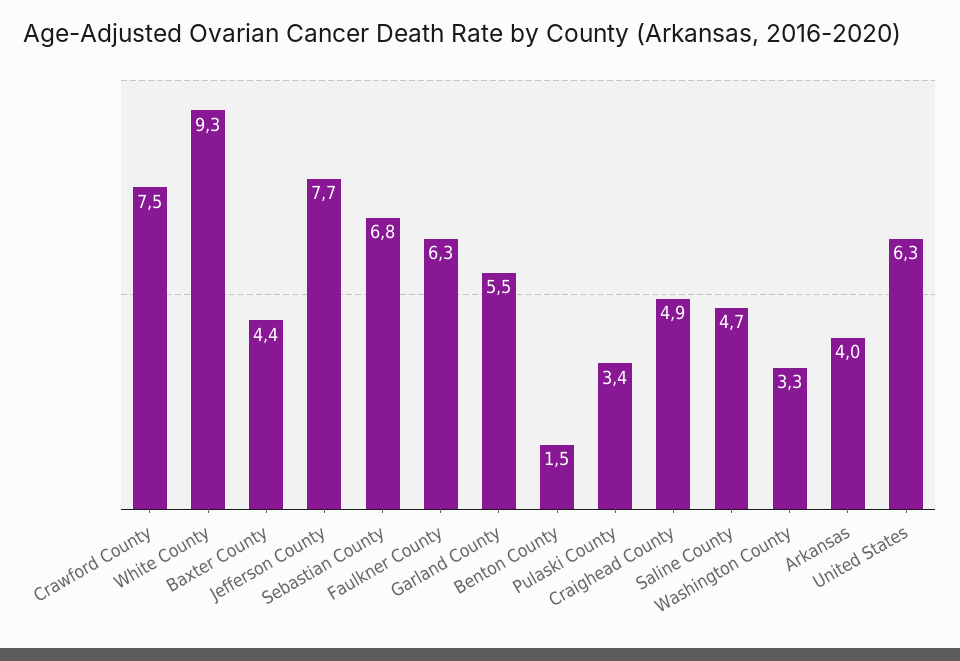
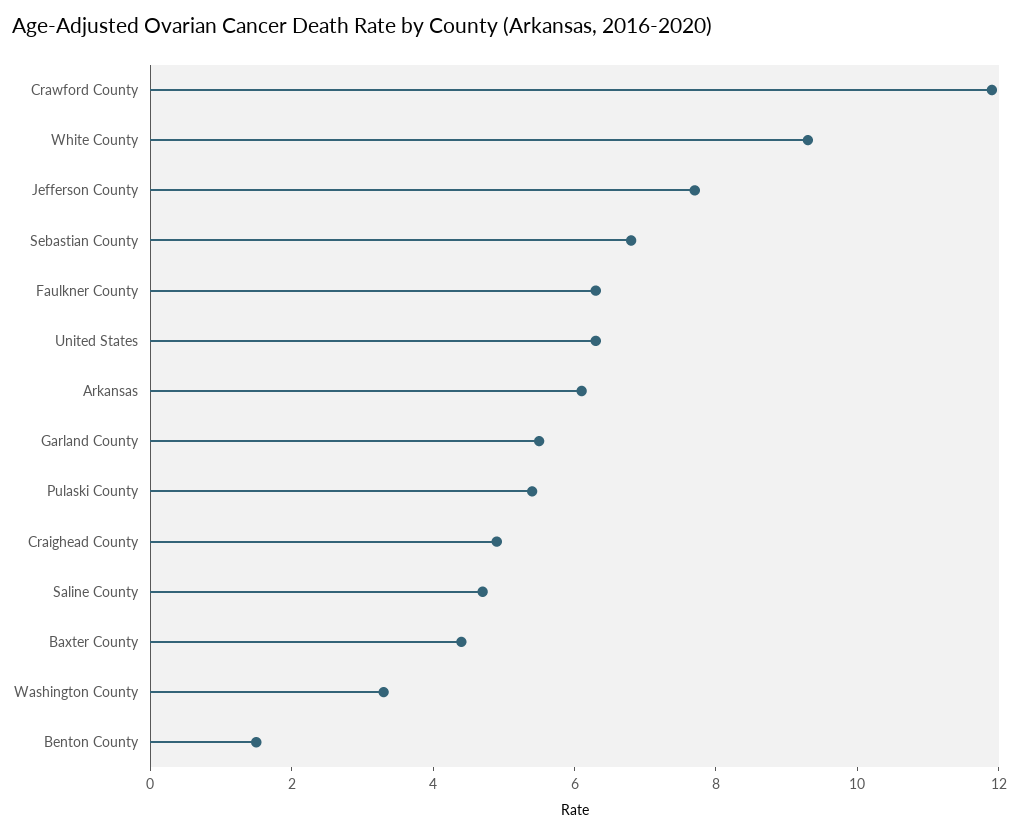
Crawford County: 7.5 -> 12
Pulaski County: 3.4 -> 5.5
Arkansas: 4 -> 6

